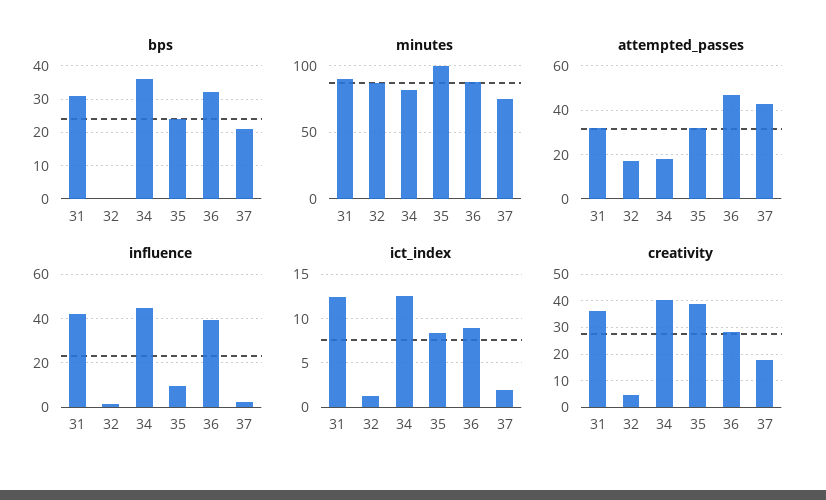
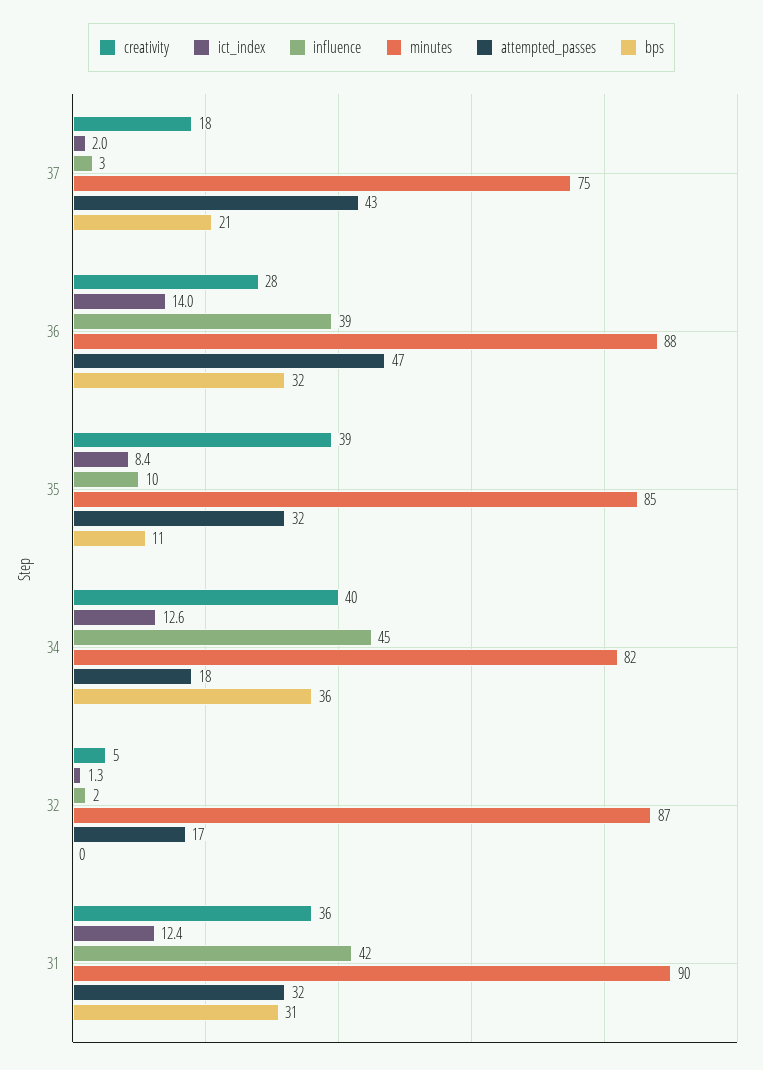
bps, 35: 25 -> 11
minutes, 35: 100 -> 85
ict_index, 36: 9 -> 14

